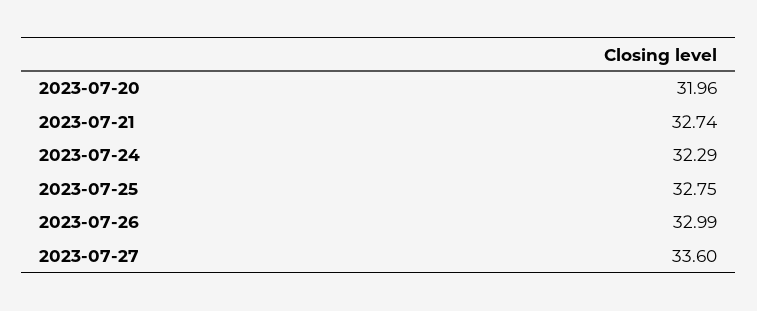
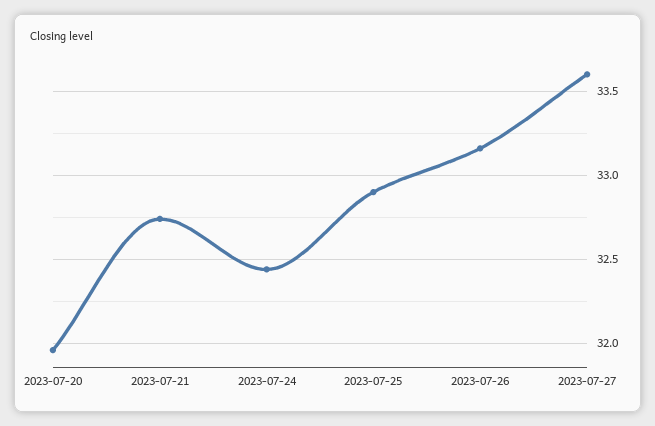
2023-07-24: 32.29 -> 32.45
2023-07-25: 32.75 -> 32.9
2023-07-26: 32.99 -> 33.15

